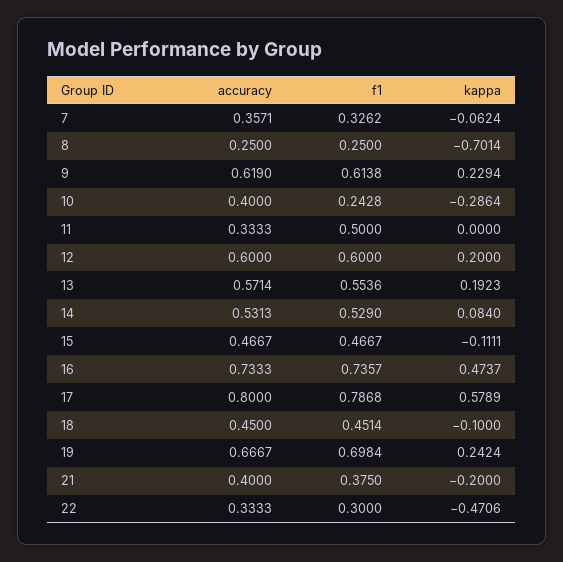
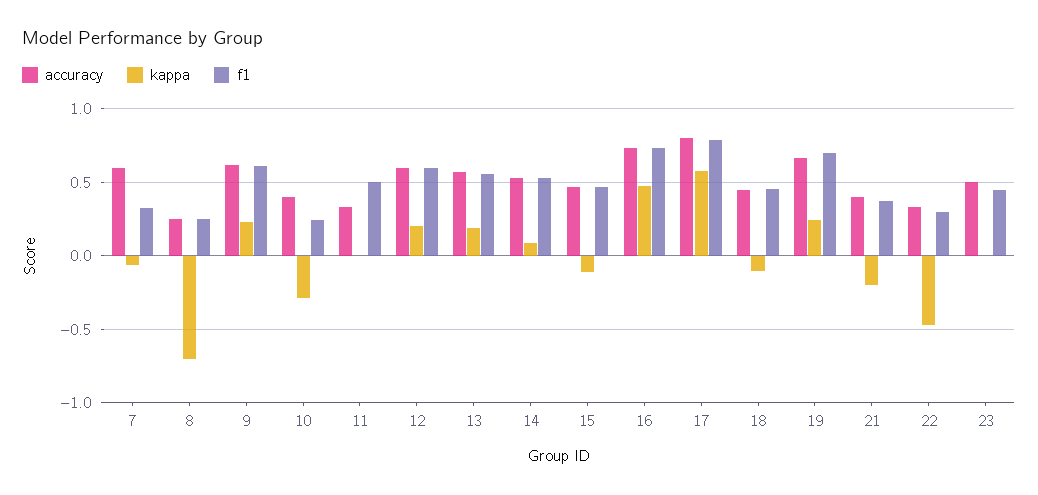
accuracy, 7: 0.3571 -> 0.6
accuracy, 23: none -> 0.5
kappa, 23: none -> 0
f1, 23: none -> 0.45

